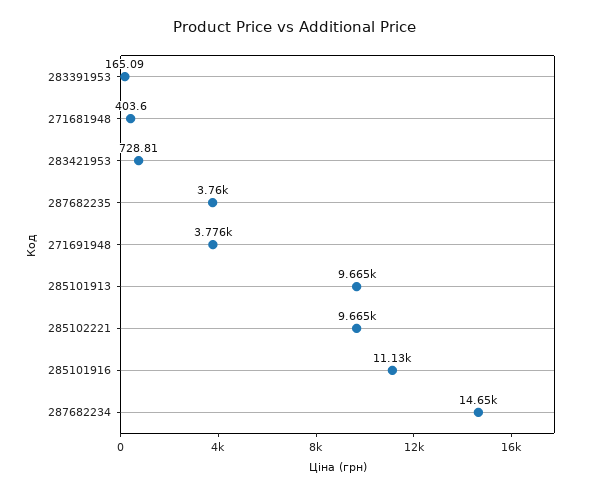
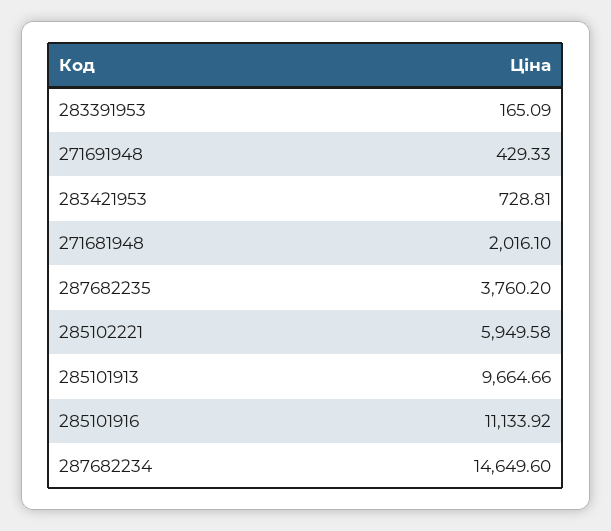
271681948: 403.6 -> 2016.1
271691948: 3776 -> 429.33
285102221: 9665 -> 5949.58

